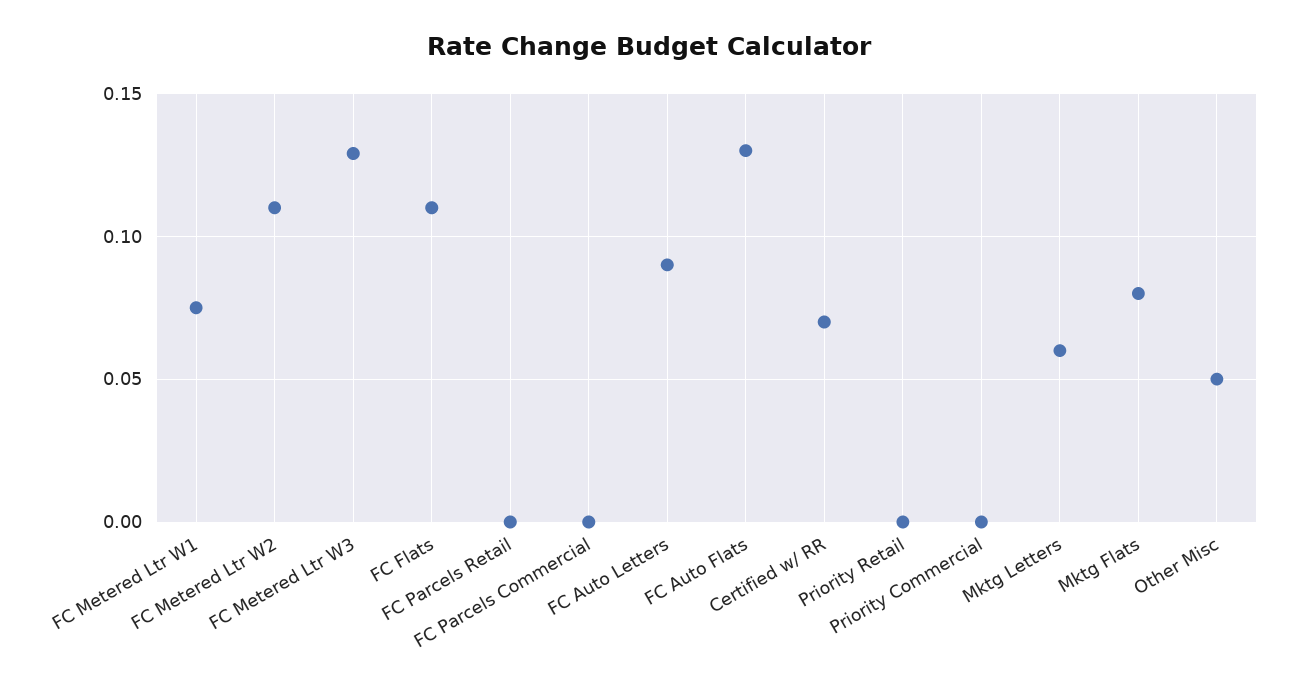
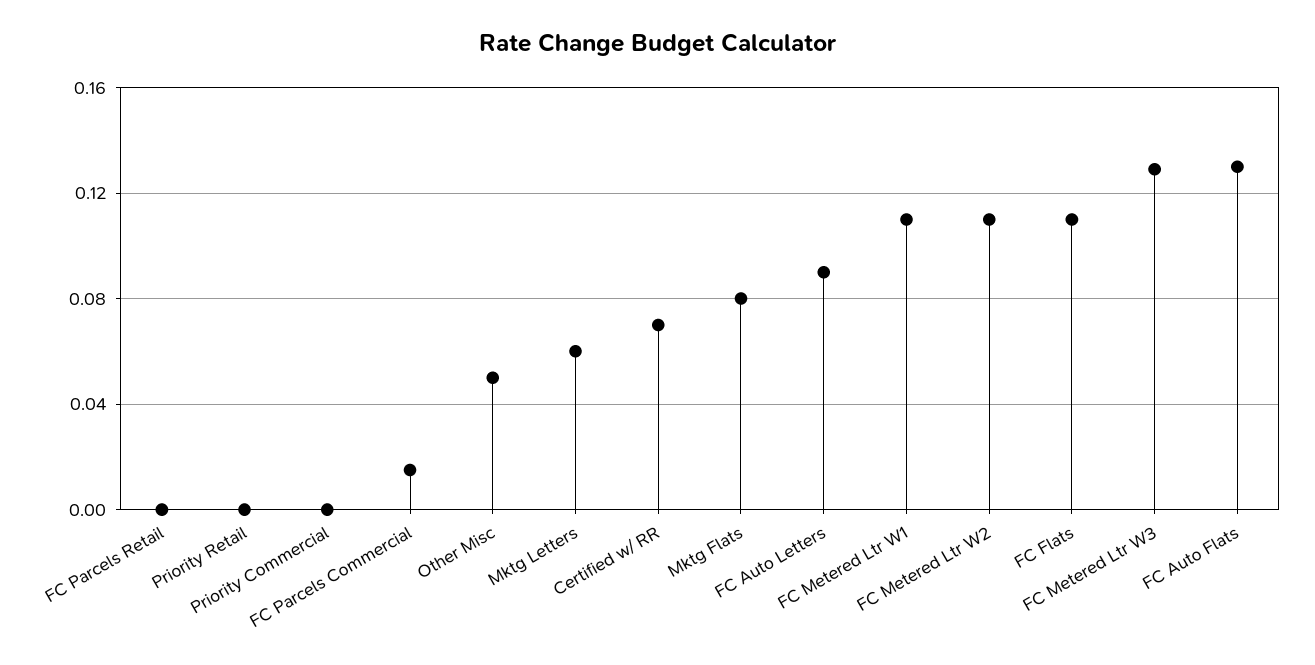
FC Metered Ltr W1: 0.075 -> 0.11
FC Parcels Commercial: 0 -> 0.015

